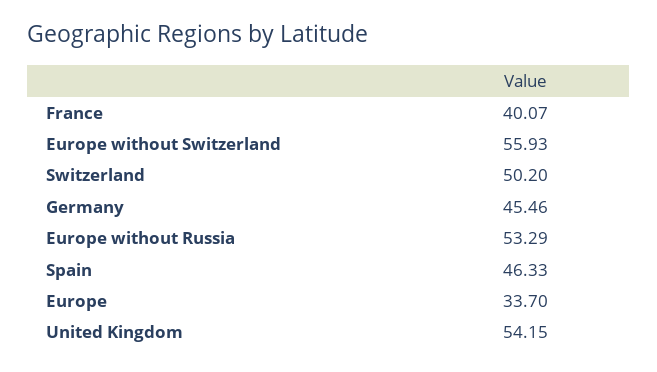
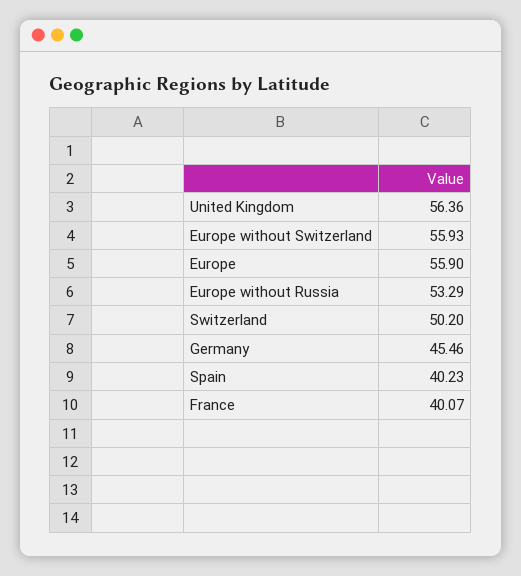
Spain: 46.33 -> 40.23
Europe: 33.7 -> 55.9
United Kingdom: 54.15 -> 56.36

